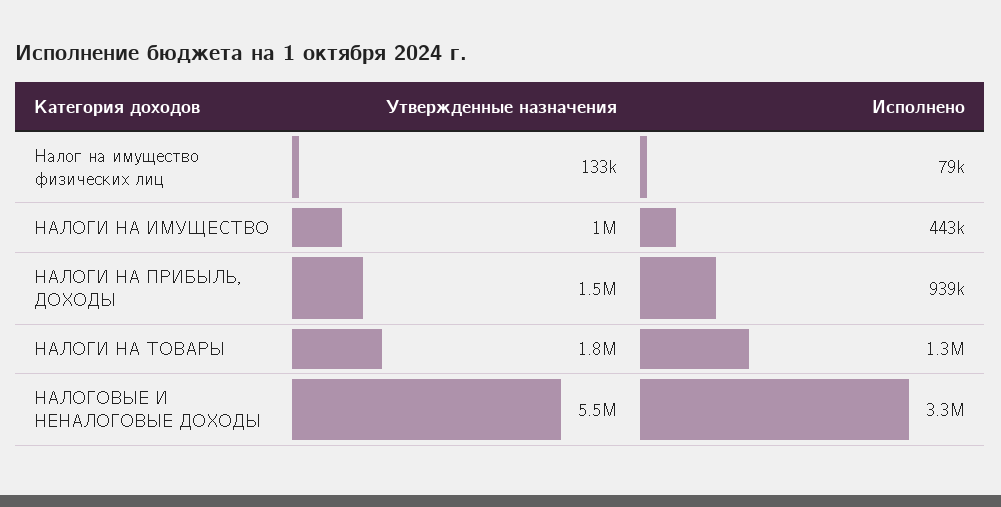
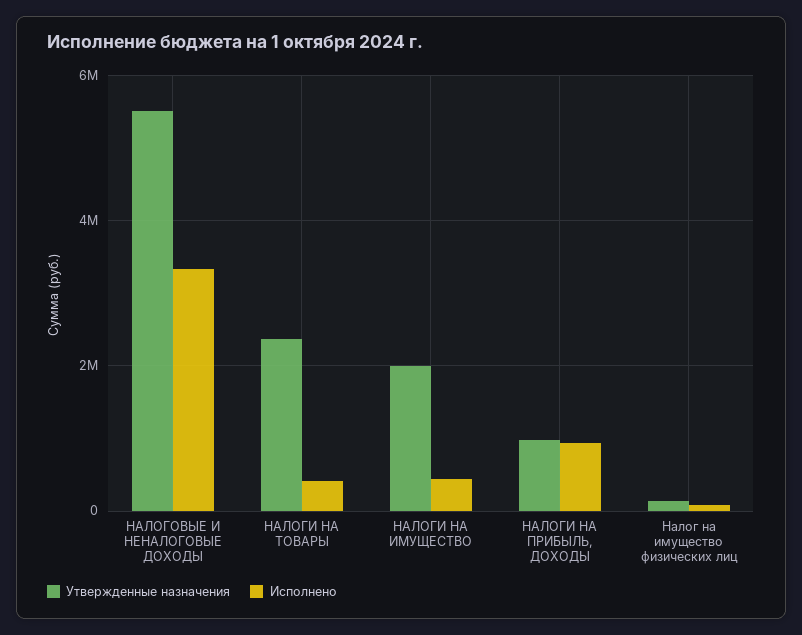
Утвержденные назначения, НАЛОГИ НА ИМУЩЕСТВО: 1000000 -> 2000000
Утвержденные назначения, НАЛОГИ НА ПРИБЫЛЬ, ДОХОДЫ: 1500000 -> 1000000
Утвержденные назначения, НАЛОГИ НА ТОВАРЫ: 1800000 -> 2400000
Исполнено, НАЛОГИ НА ТОВАРЫ: 1300000 -> 400000

